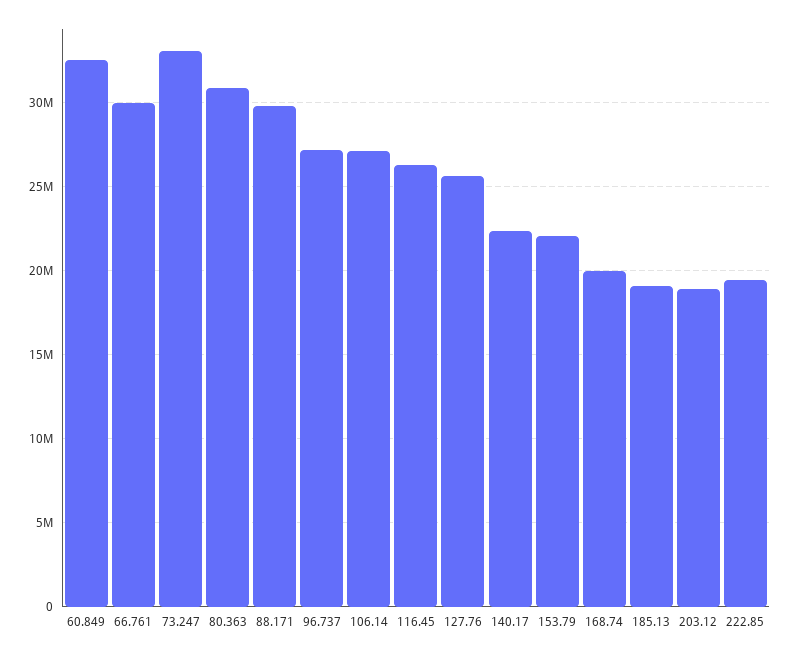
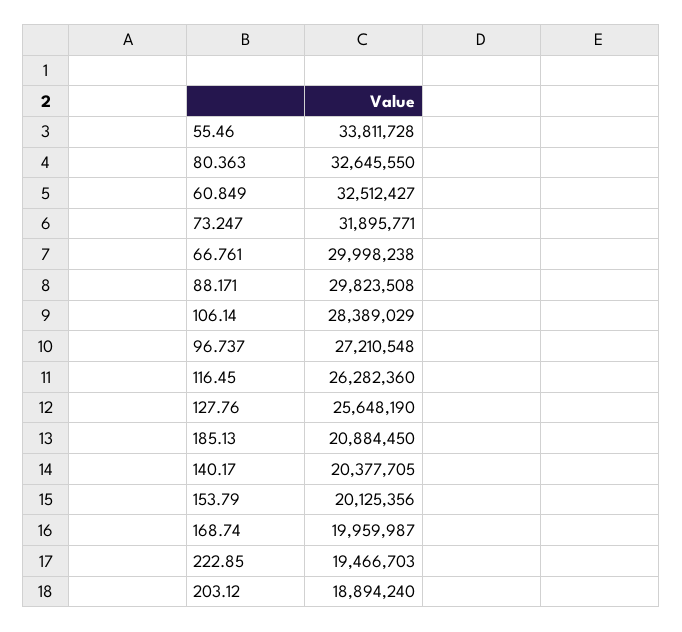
73.247: 33000000 -> 31895771
80.363: 31000000 -> 32645550
106.14: 27000000 -> 28389029
140.17: 22500000 -> 20377705
153.79: 22000000 -> 20125356
185.13: 19000000 -> 20884450
55.46: none -> 33811728

